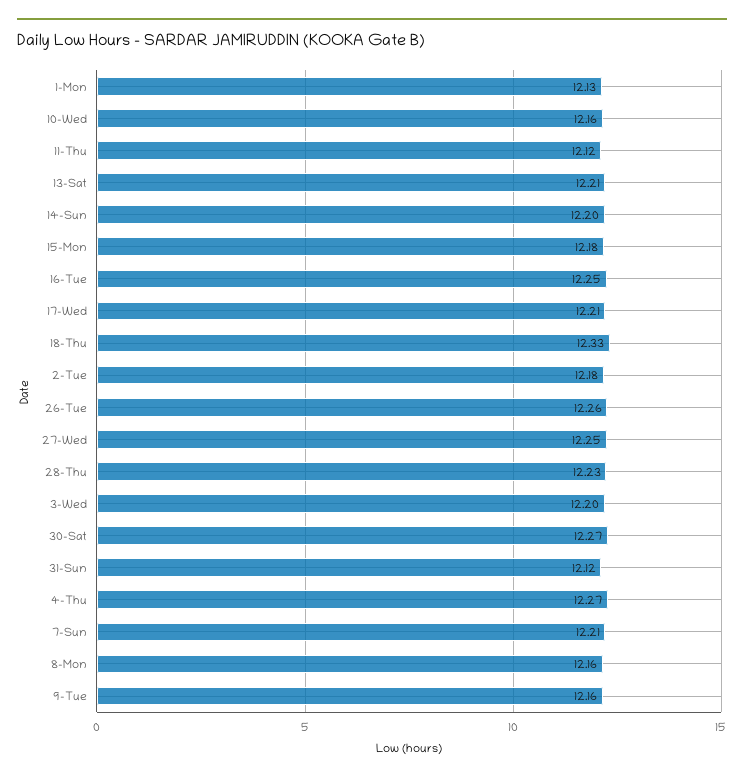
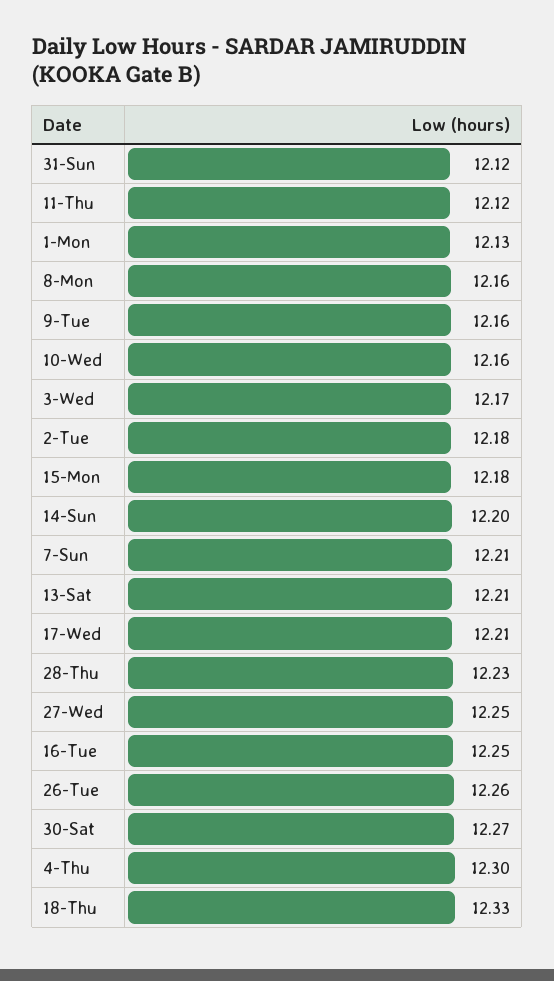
3-Wed: 12.2 -> 12.17
4-Thu: 12.27 -> 12.3

